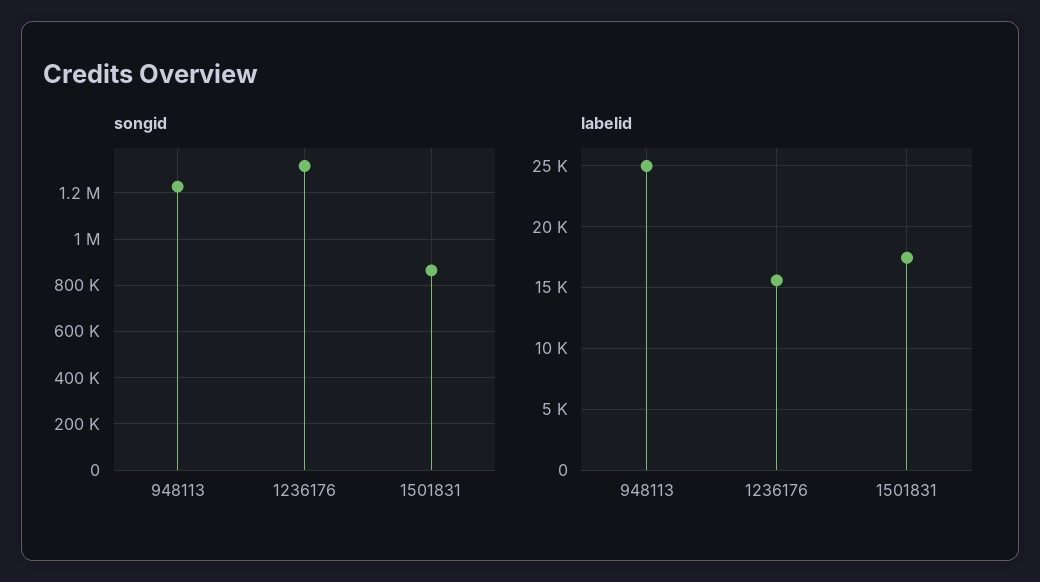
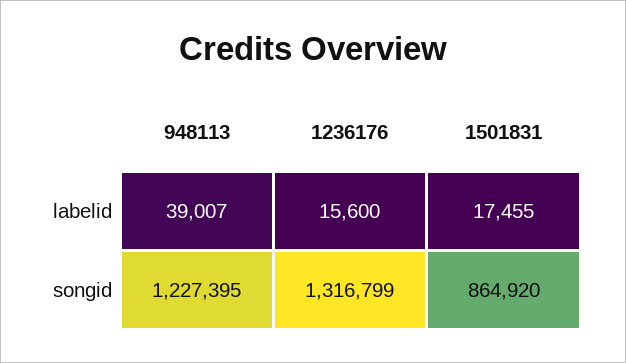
labelid, 948113: 25000 -> 39007

